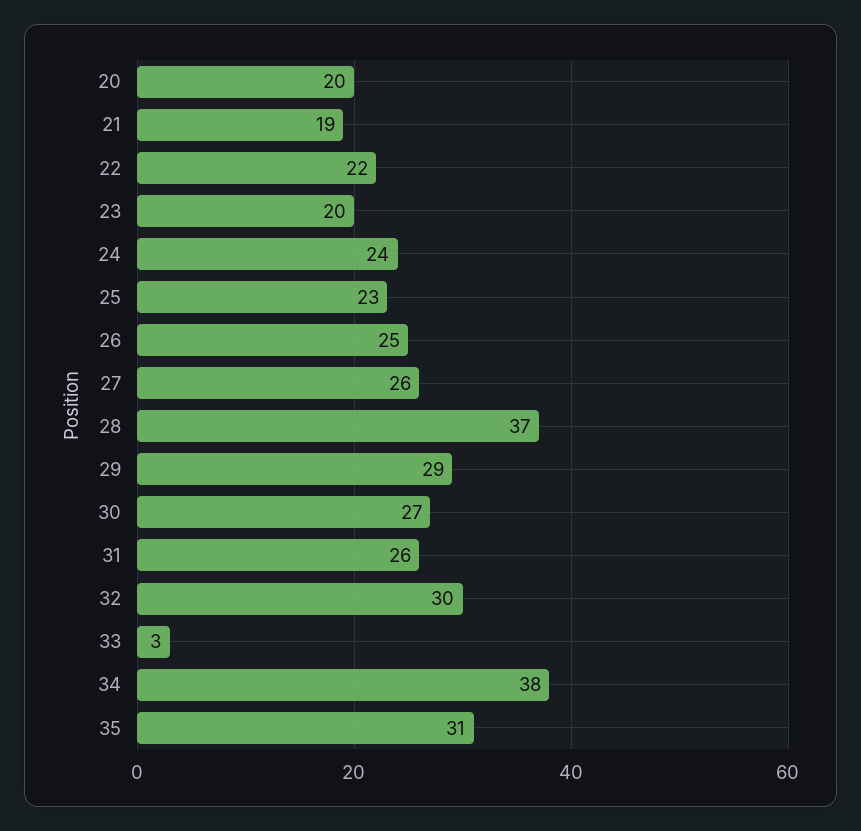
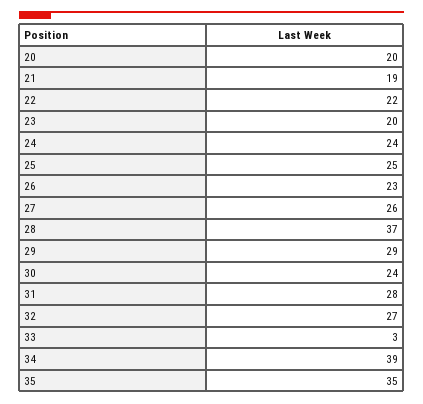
25: 23 -> 25
26: 25 -> 23
30: 27 -> 24
31: 26 -> 28
32: 30 -> 27
34: 38 -> 39
35: 31 -> 35

